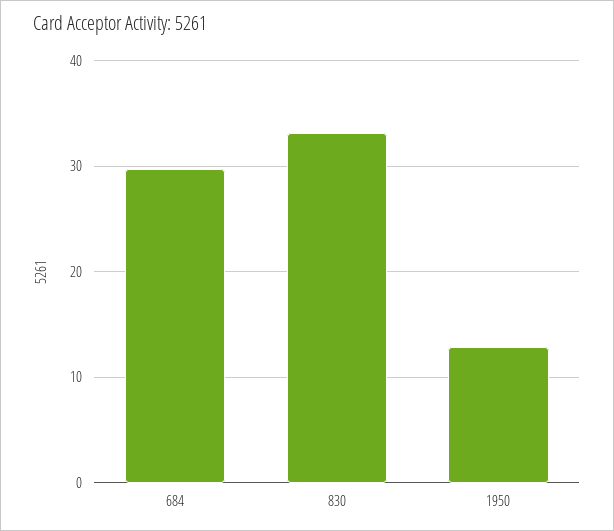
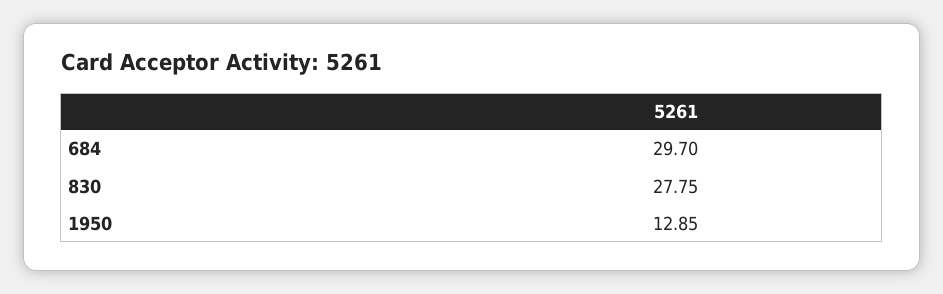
830: 33 -> 27.75

